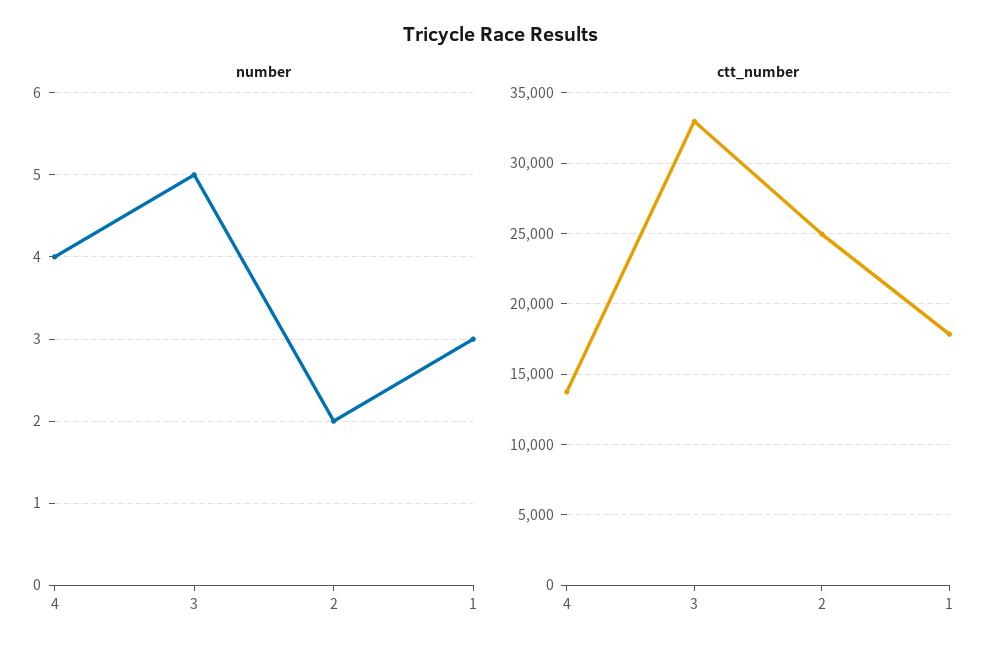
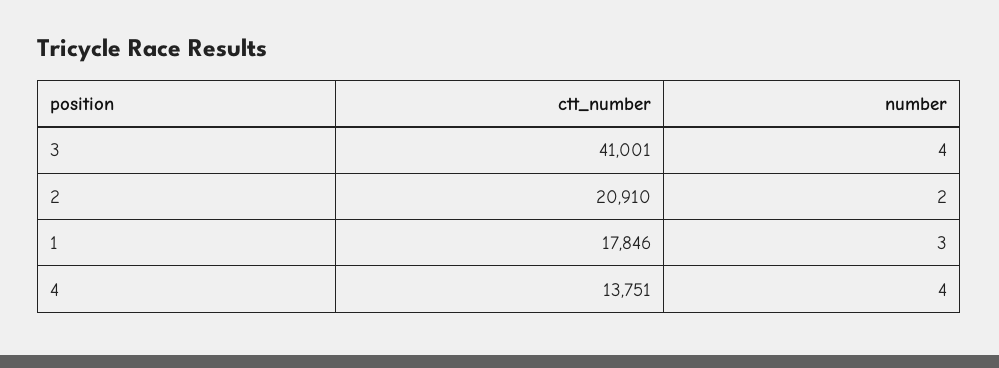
number, 3: 5 -> 4
ctt_number, 3: 33000 -> 41001
ctt_number, 2: 25000 -> 20910

